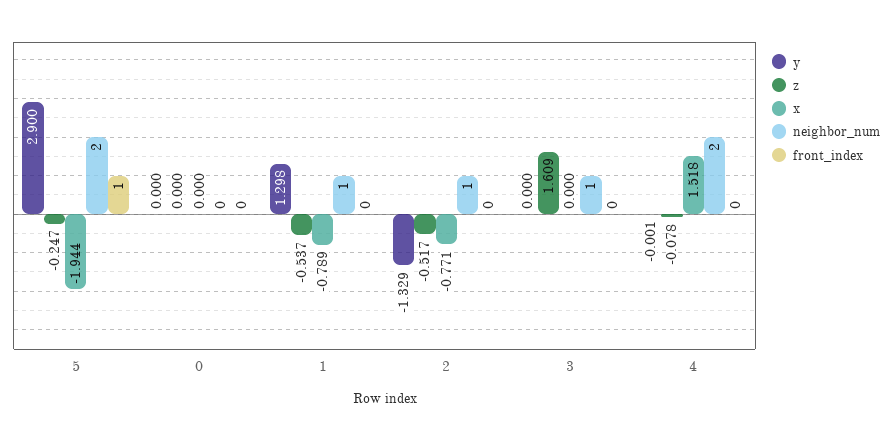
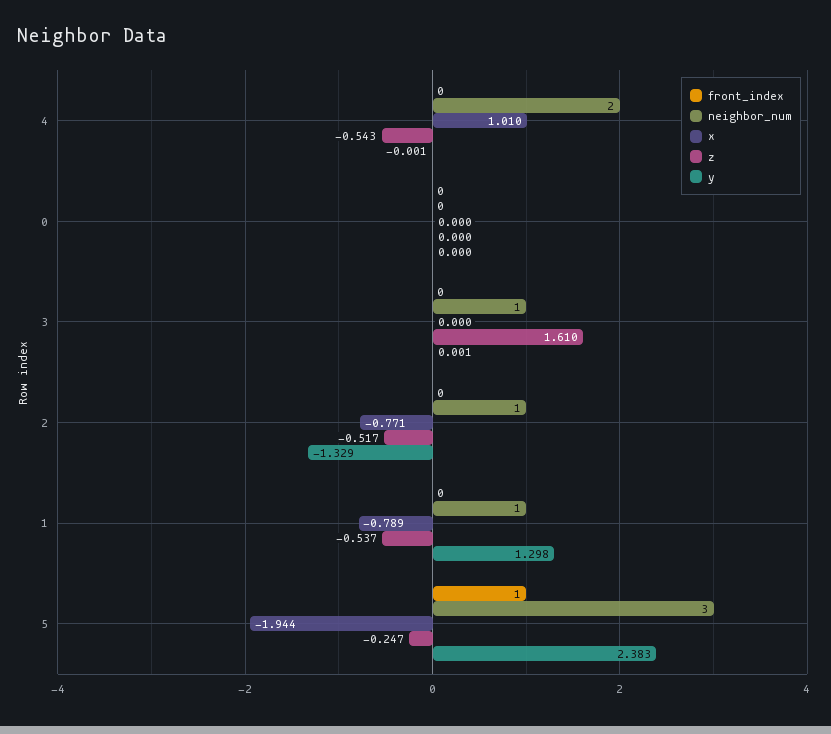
y, 5: 2.9 -> 2.383
neighbor_num, 5: 2 -> 3
y, 3: 0 -> 0.001
z, 3: 1.609 -> 1.61
z, 4: -0.078 -> -0.543
x, 4: 1.518 -> 1.01

